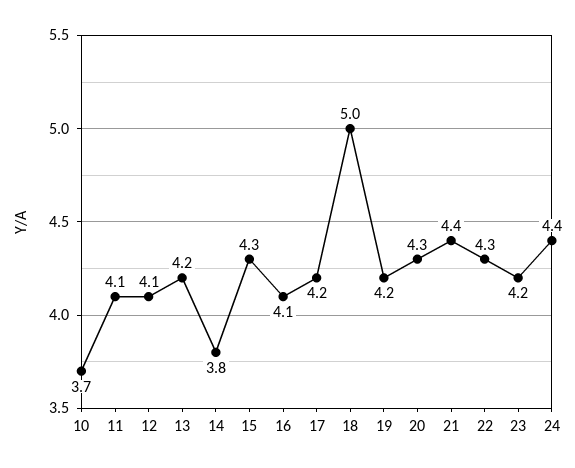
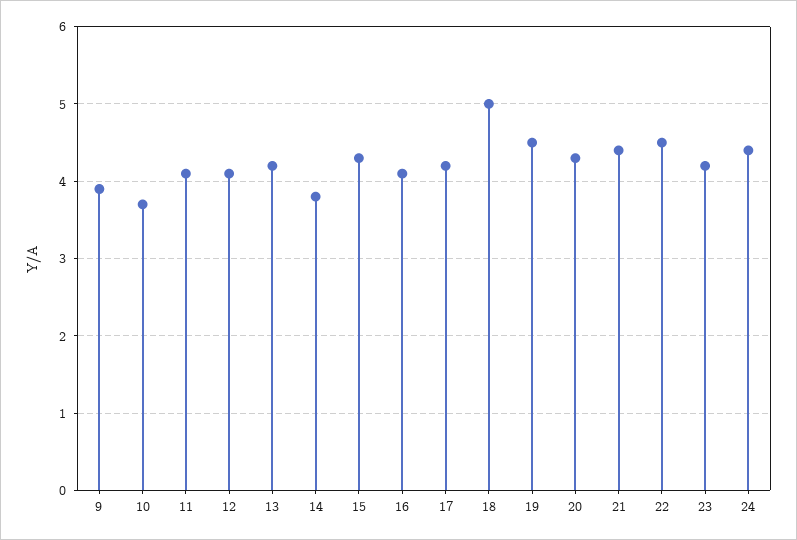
19: 4.2 -> 4.5
22: 4.3 -> 4.5
9: none -> 3.9

